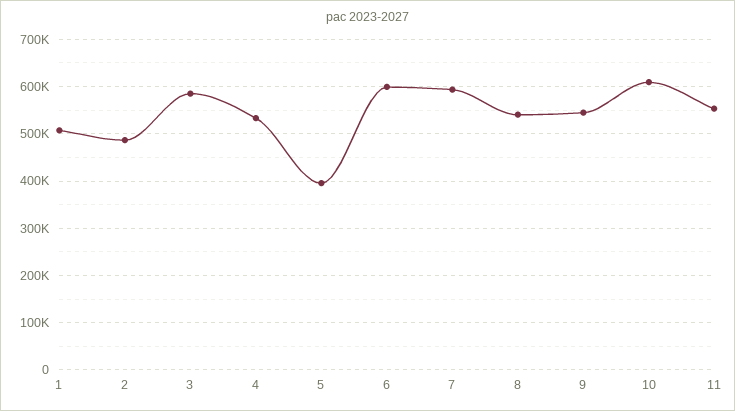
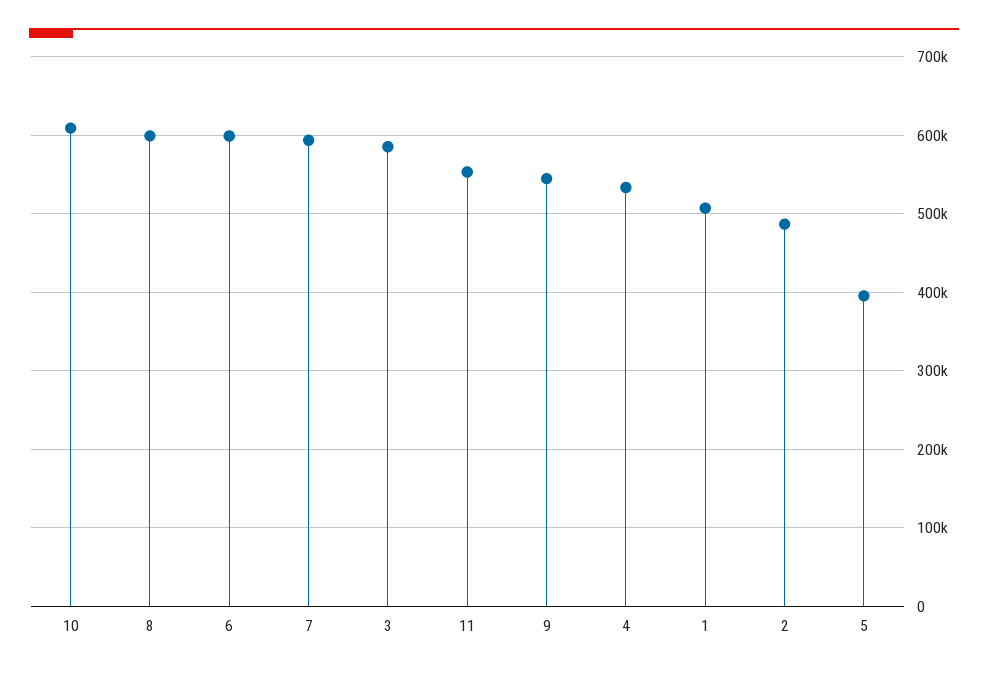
8: 540000 -> 600000

